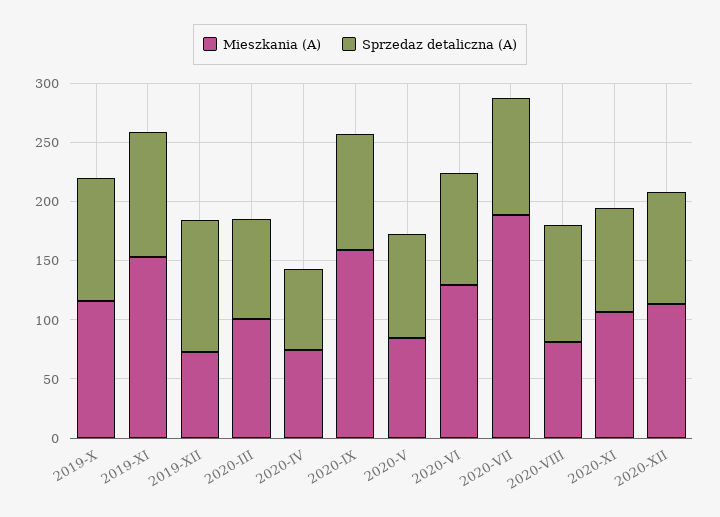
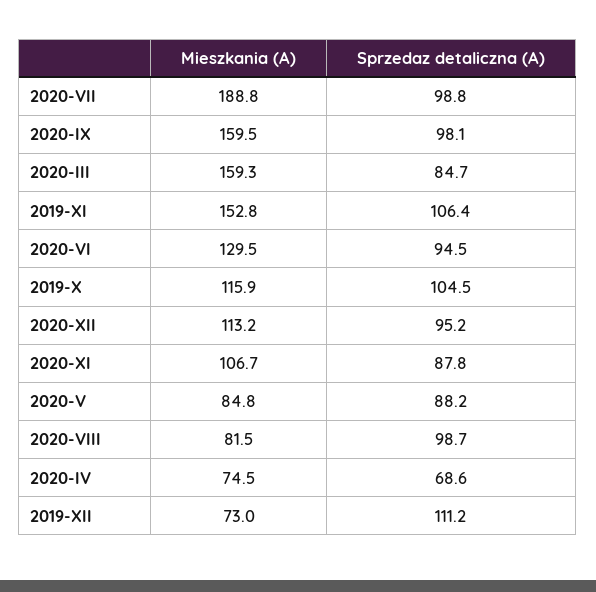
Mieszkania (A), 2020-III: 100 -> 159.3

